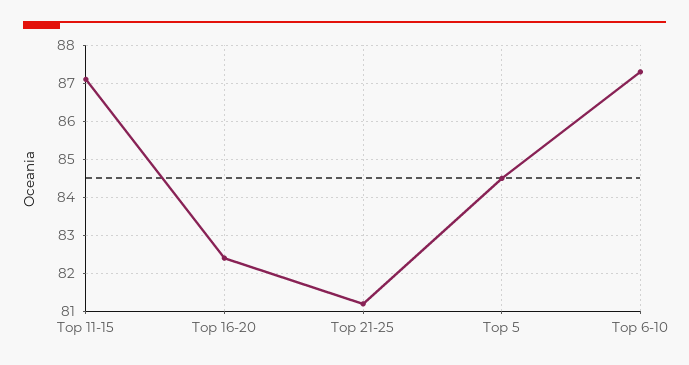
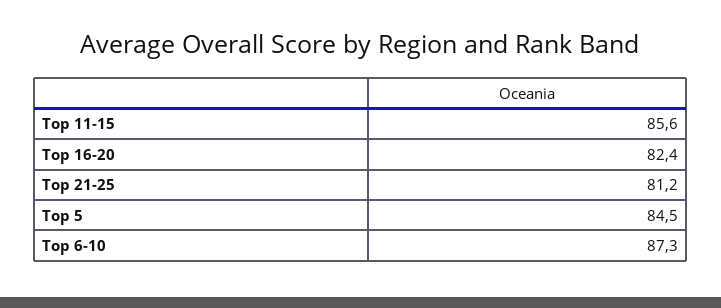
Top 11-15: 87 -> 85.6

